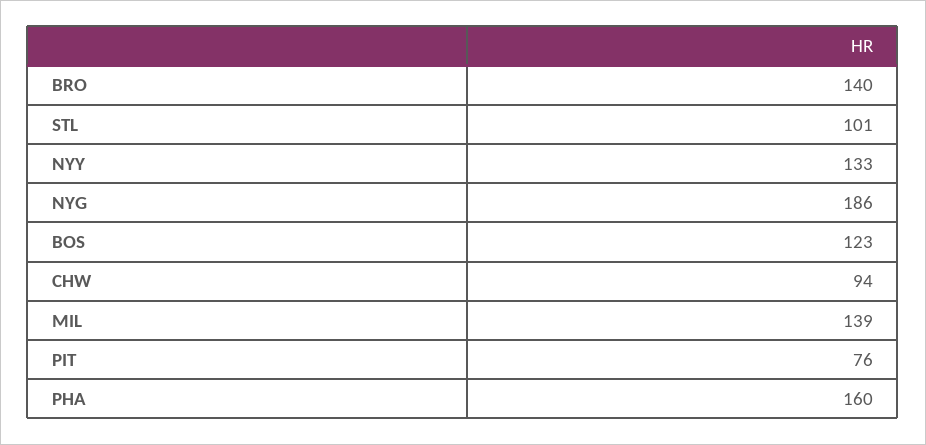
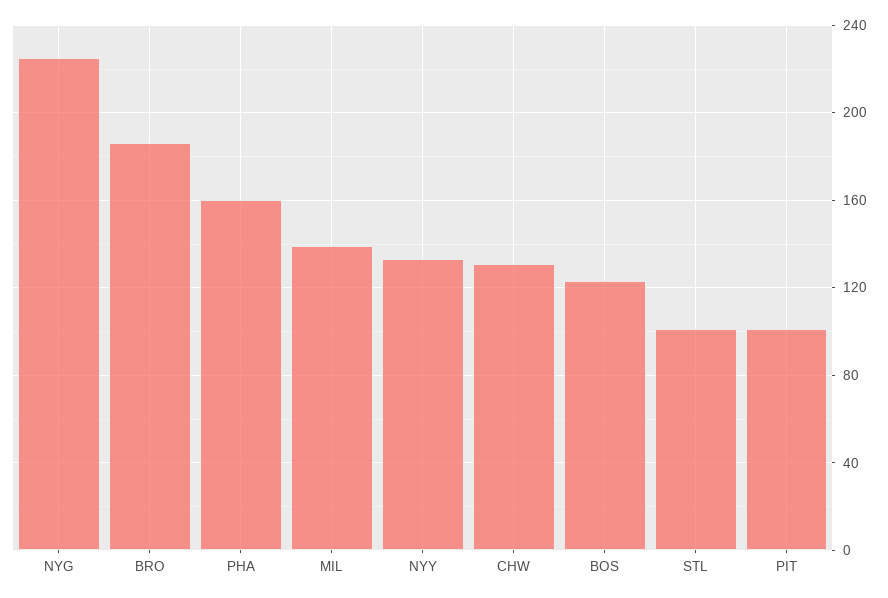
BRO: 140 -> 185
NYG: 186 -> 225
CHW: 94 -> 130
PIT: 76 -> 100

